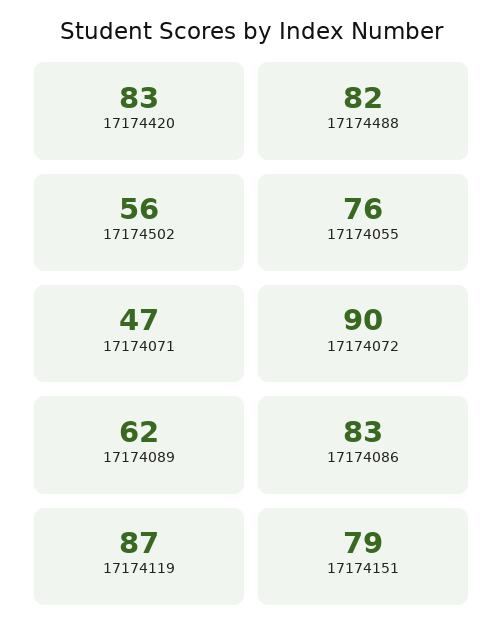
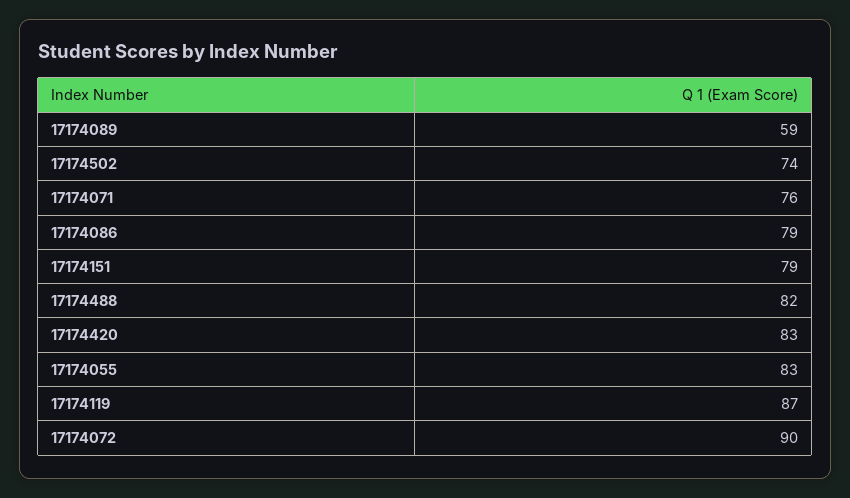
17174502: 56 -> 74
17174055: 76 -> 83
17174071: 47 -> 76
17174089: 62 -> 59
17174086: 83 -> 79

